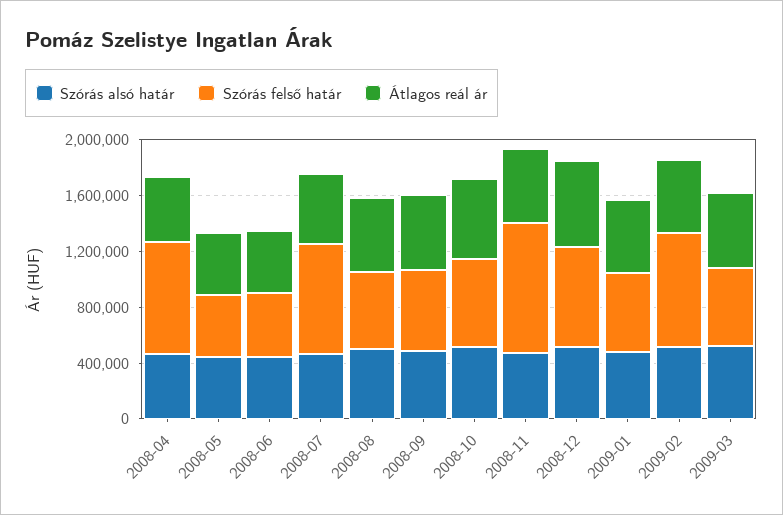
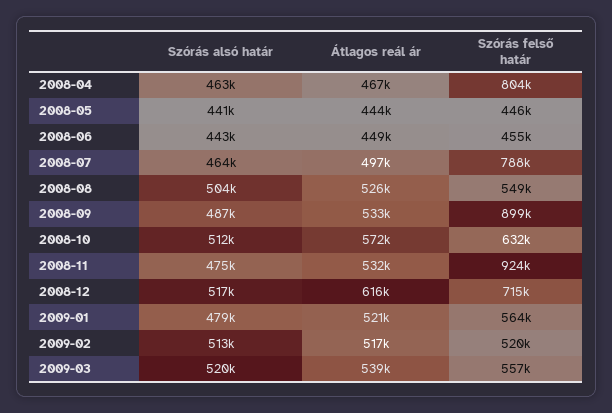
Szórás felső határ, 2008-09: 600000 -> 899000
Szórás felső határ, 2009-02: 800000 -> 520000

